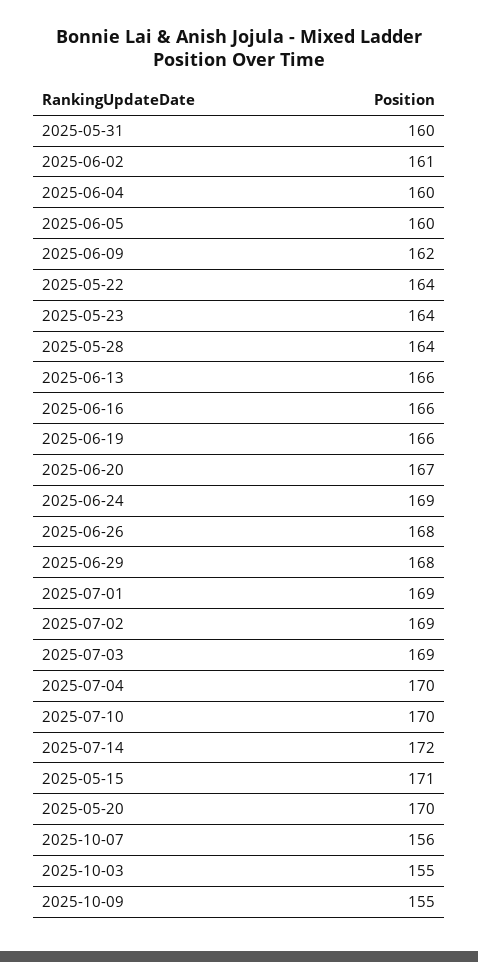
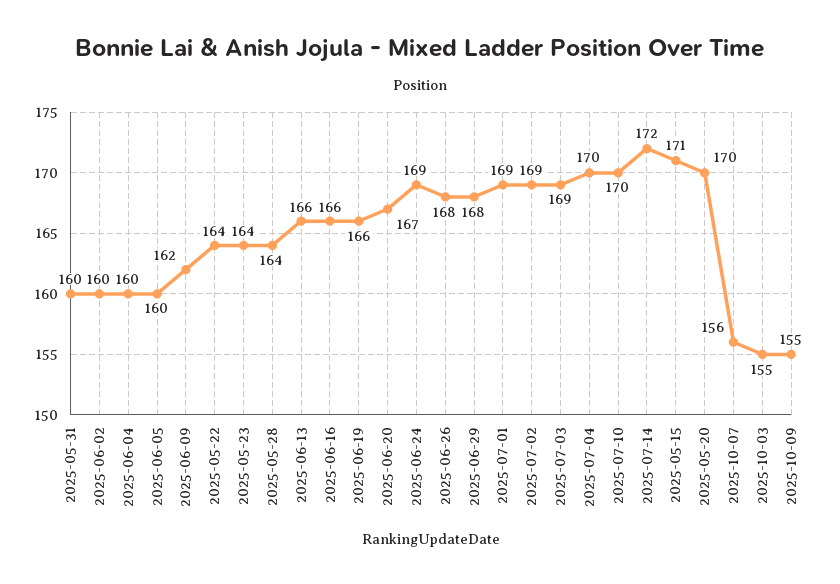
2025-06-02: 161 -> 160

